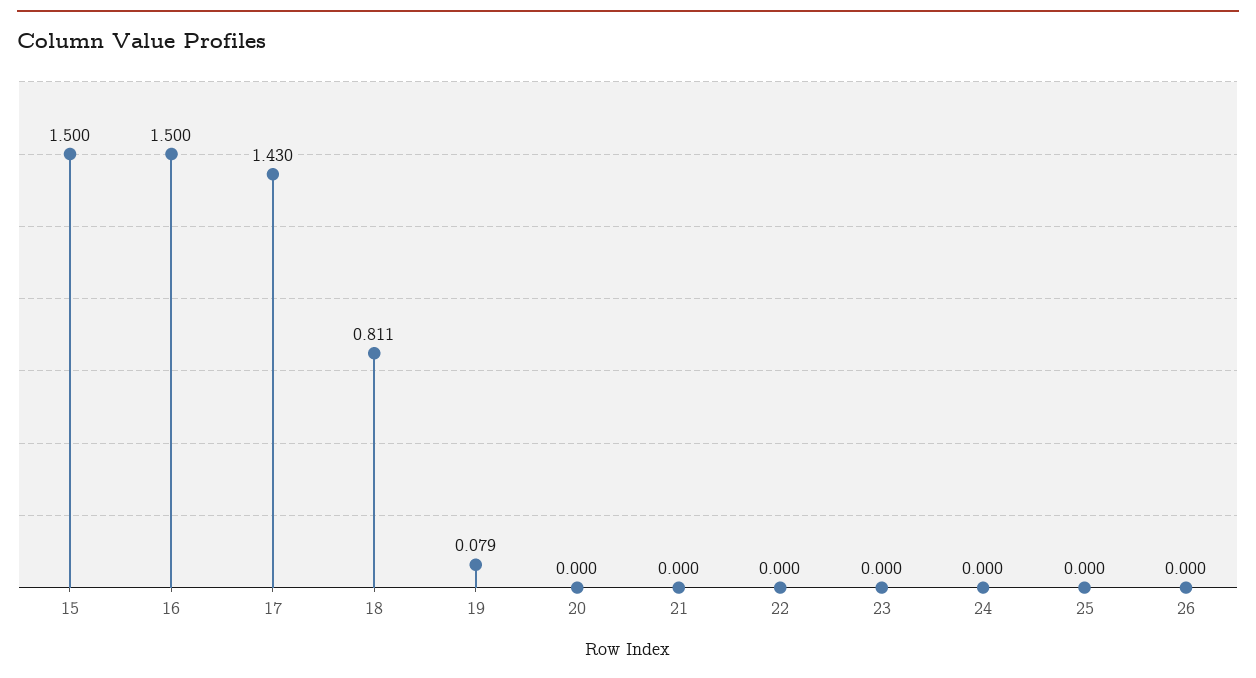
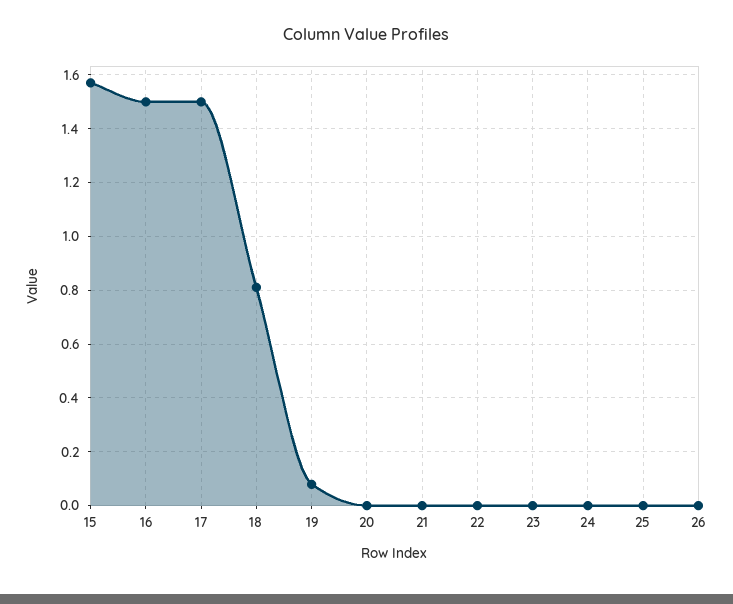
15: 1.5 -> 1.575
17: 1.43 -> 1.5

